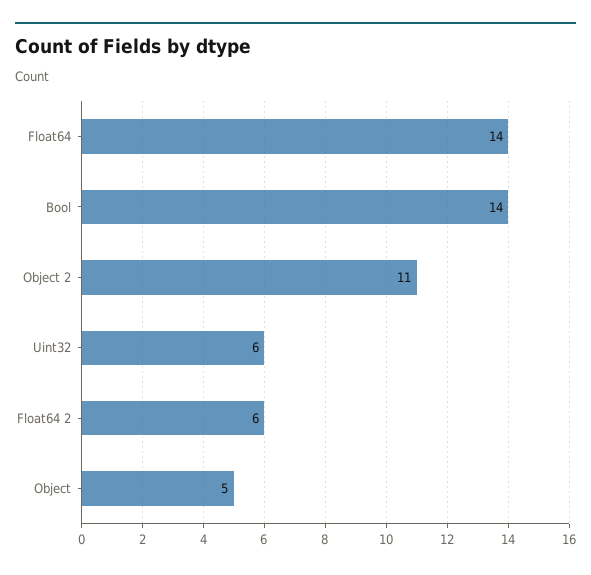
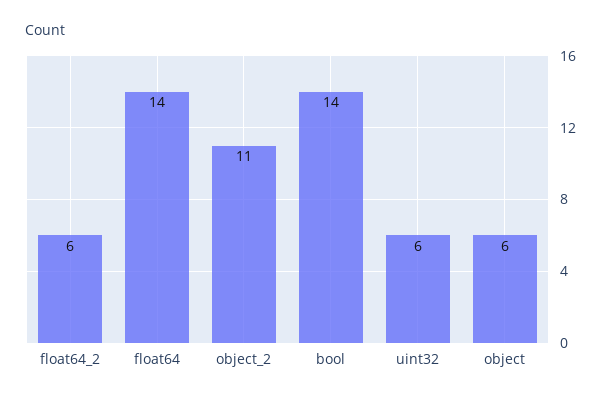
Object: 5 -> 6

